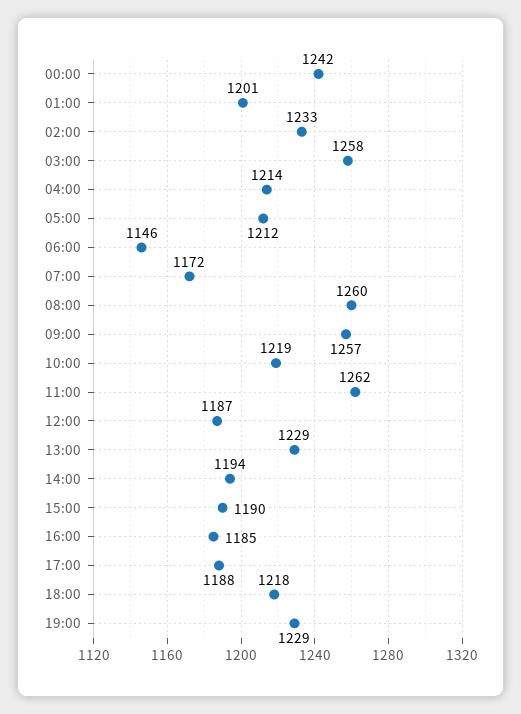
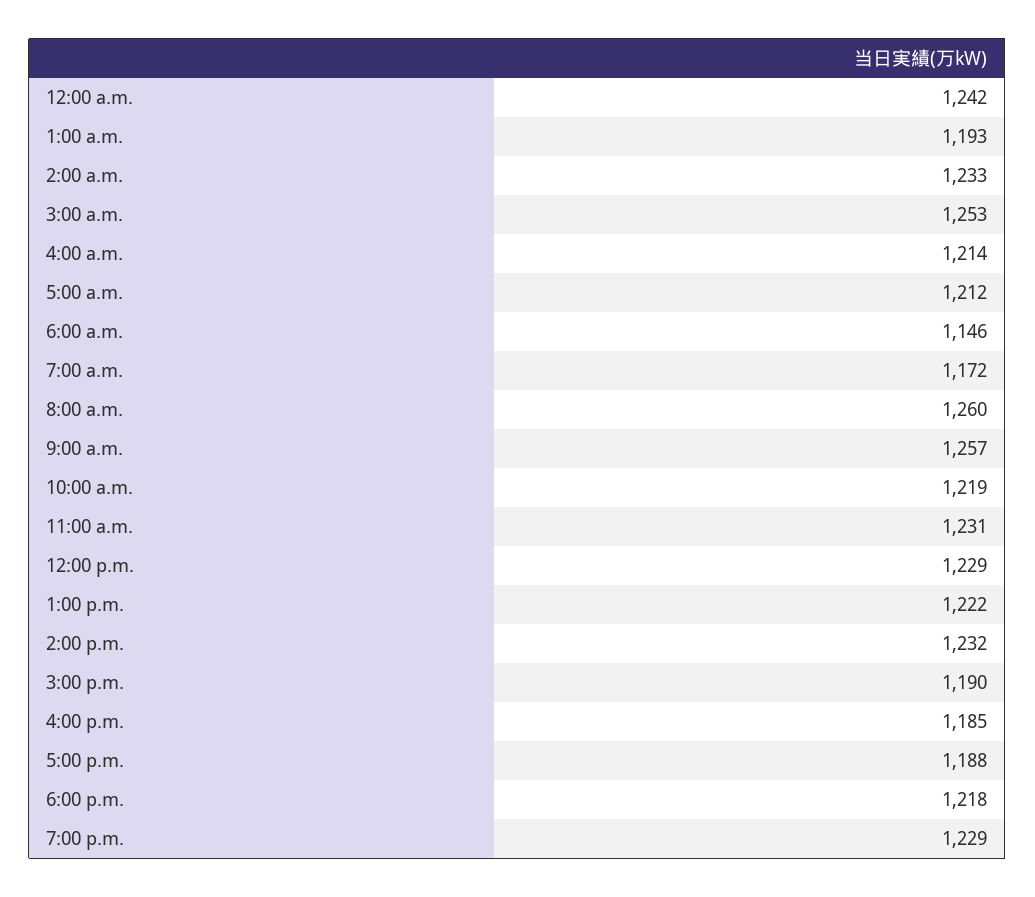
01:00: 1201 -> 1193
03:00: 1258 -> 1253
11:00: 1262 -> 1231
12:00: 1187 -> 1229
13:00: 1229 -> 1222
14:00: 1194 -> 1232

